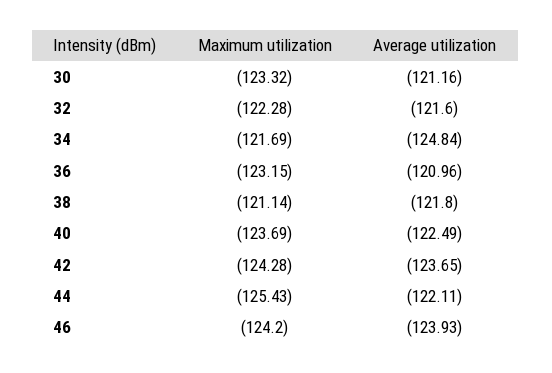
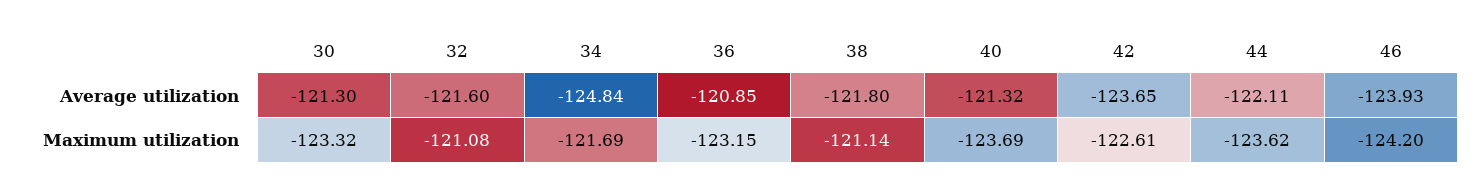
Average utilization, 30: -121.16 -> -121.3
Maximum utilization, 32: -122.28 -> -121.08
Average utilization, 36: -120.96 -> -120.85
Average utilization, 40: -122.49 -> -121.32
Maximum utilization, 42: -124.28 -> -122.61
Maximum utilization, 44: -125.43 -> -123.62

